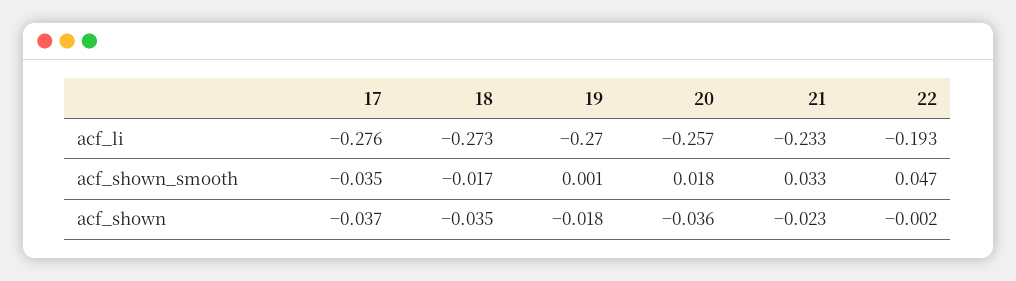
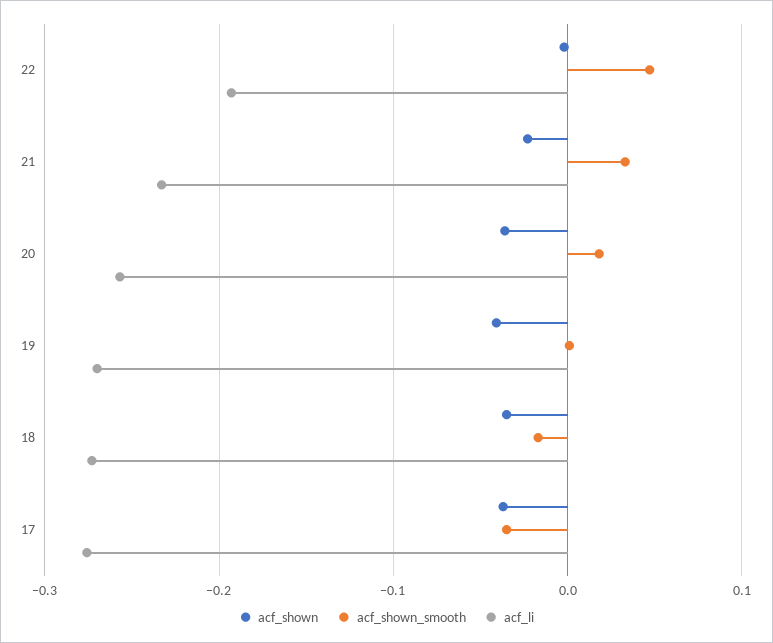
acf_shown, 19: -0.018 -> -0.04

